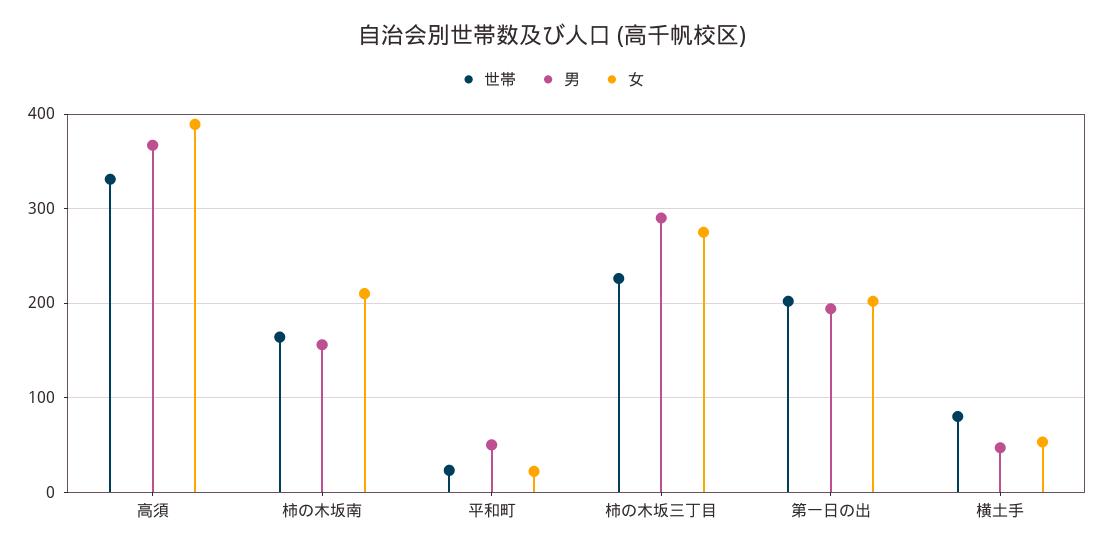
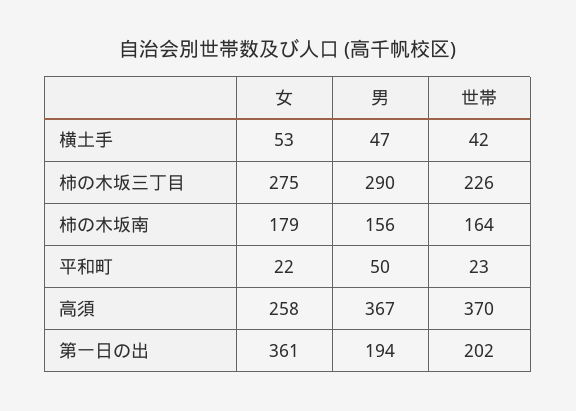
世帯, 高須: 330 -> 370
女, 高須: 390 -> 258
女, 柿の木坂南: 210 -> 179
女, 第一日の出: 200 -> 361
世帯, 横土手: 80 -> 42

